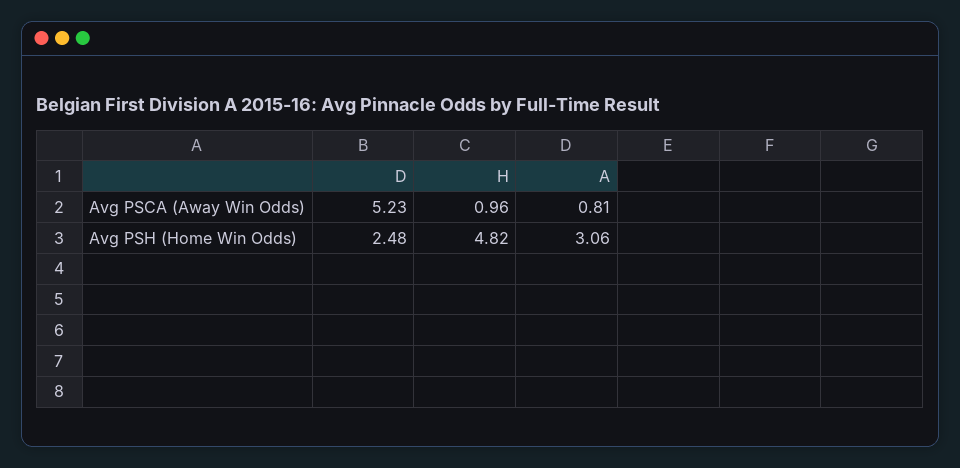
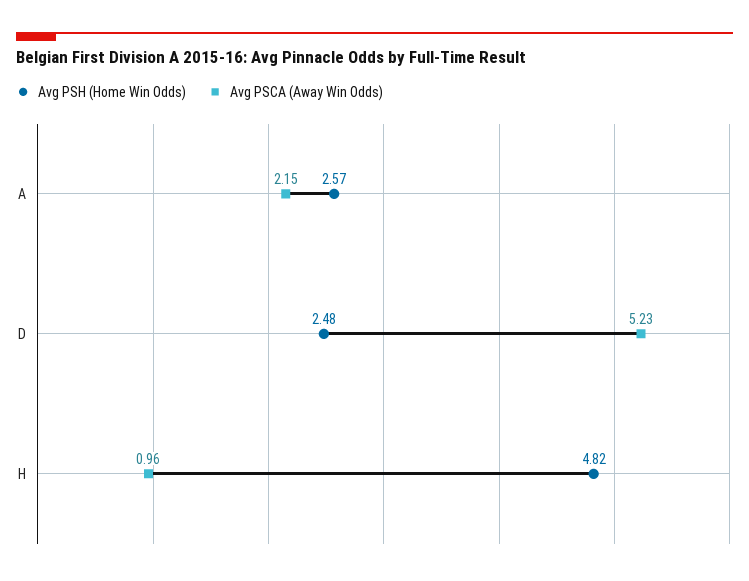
Avg PSCA (Away Win Odds), A: 0.81 -> 2.15
Avg PSH (Home Win Odds), A: 3.06 -> 2.57

